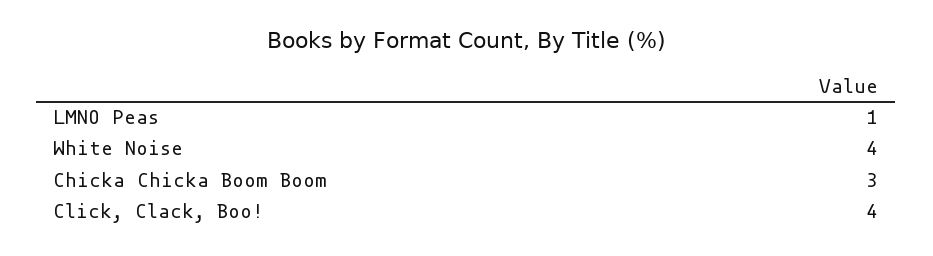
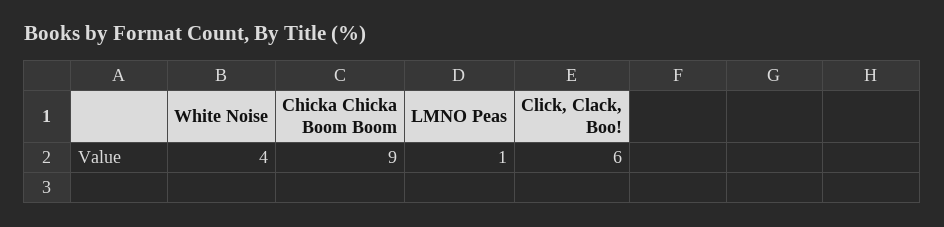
Chicka Chicka Boom Boom: 3 -> 9
Click, Clack, Boo!: 4 -> 6

